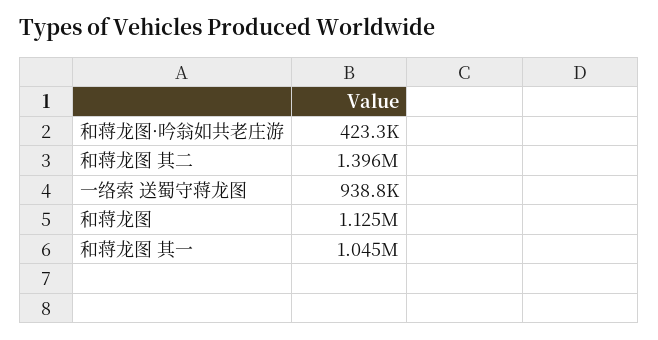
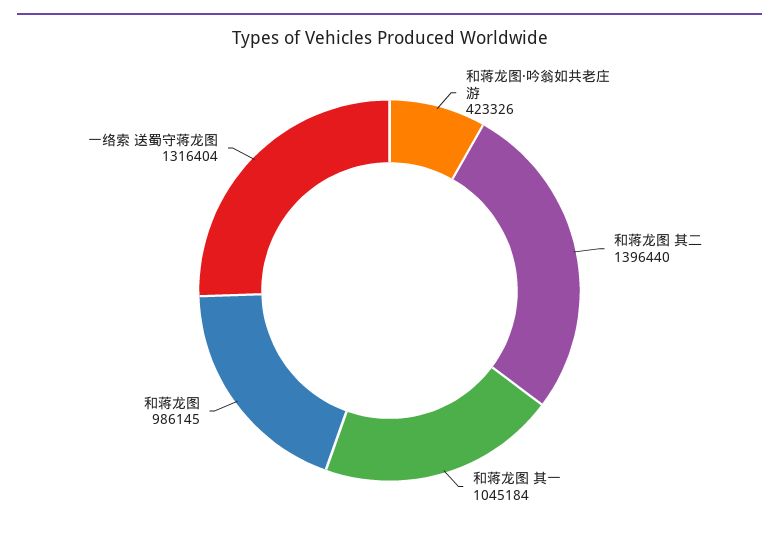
一络索 送蜀守蒋龙图: 938800 -> 1316404
和蒋龙图: 1125000 -> 986145

